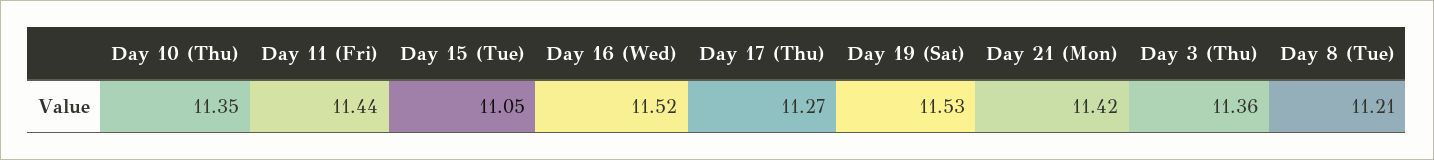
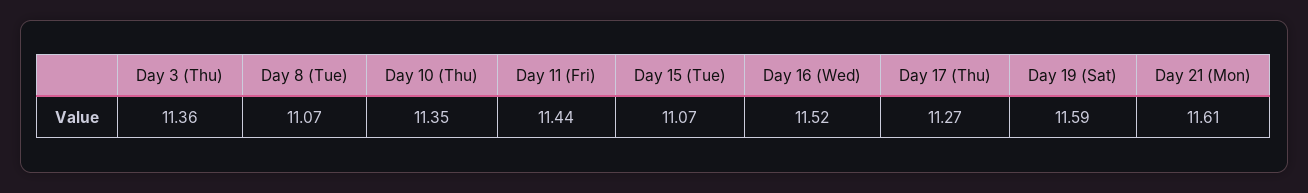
Day 15 (Tue): 11.05 -> 11.07
Day 19 (Sat): 11.53 -> 11.59
Day 21 (Mon): 11.42 -> 11.61
Day 8 (Tue): 11.21 -> 11.07

